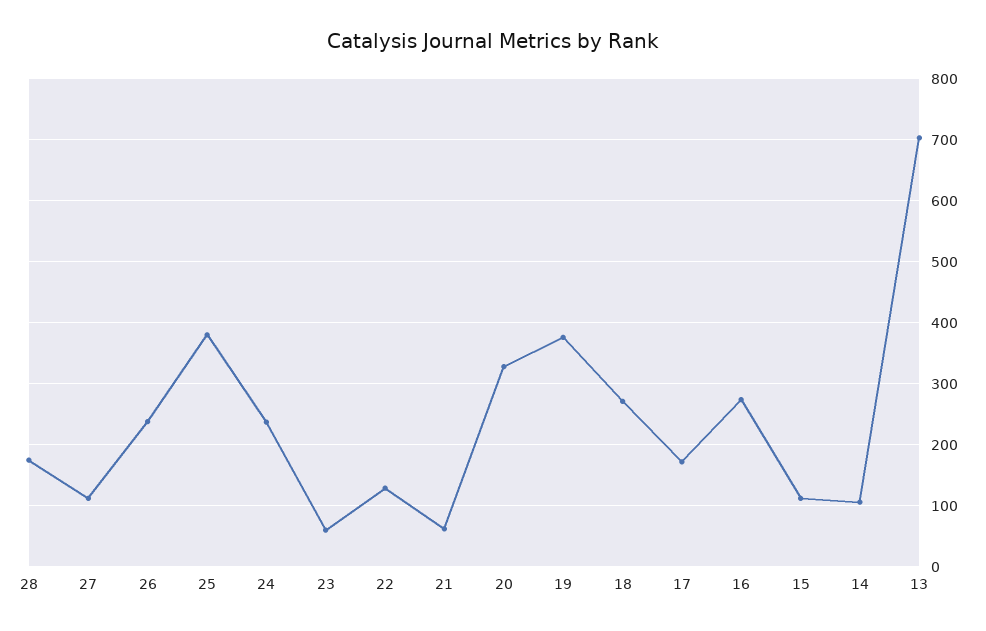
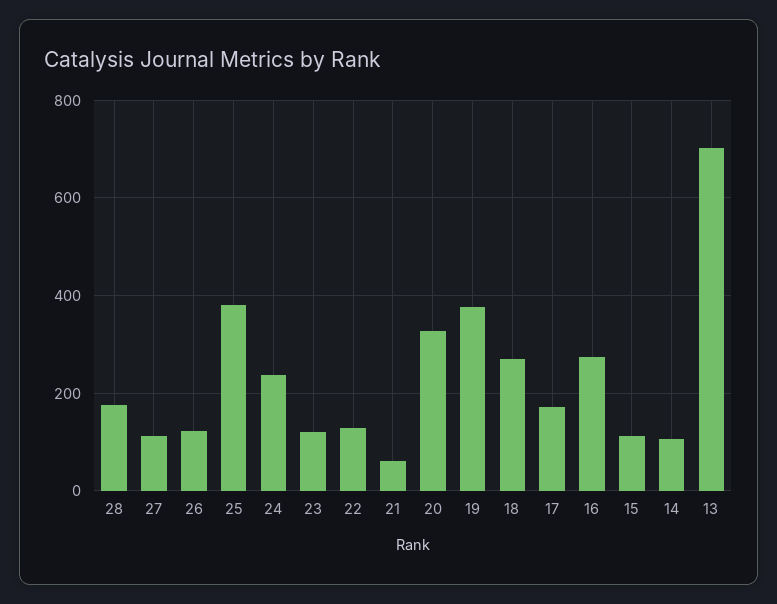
26: 240 -> 120
23: 60 -> 120

